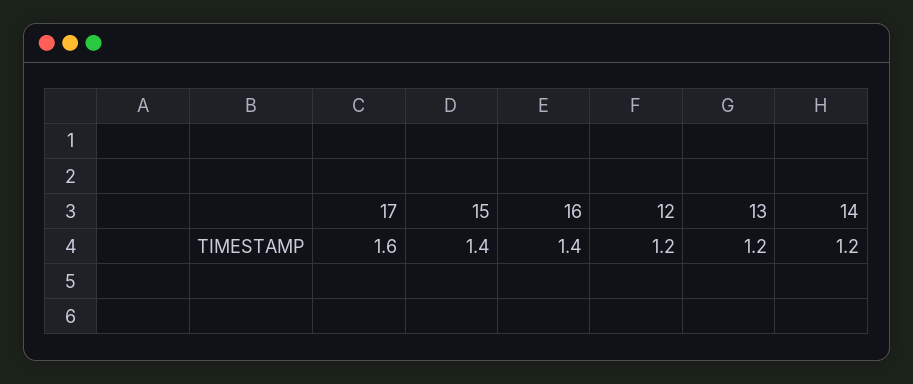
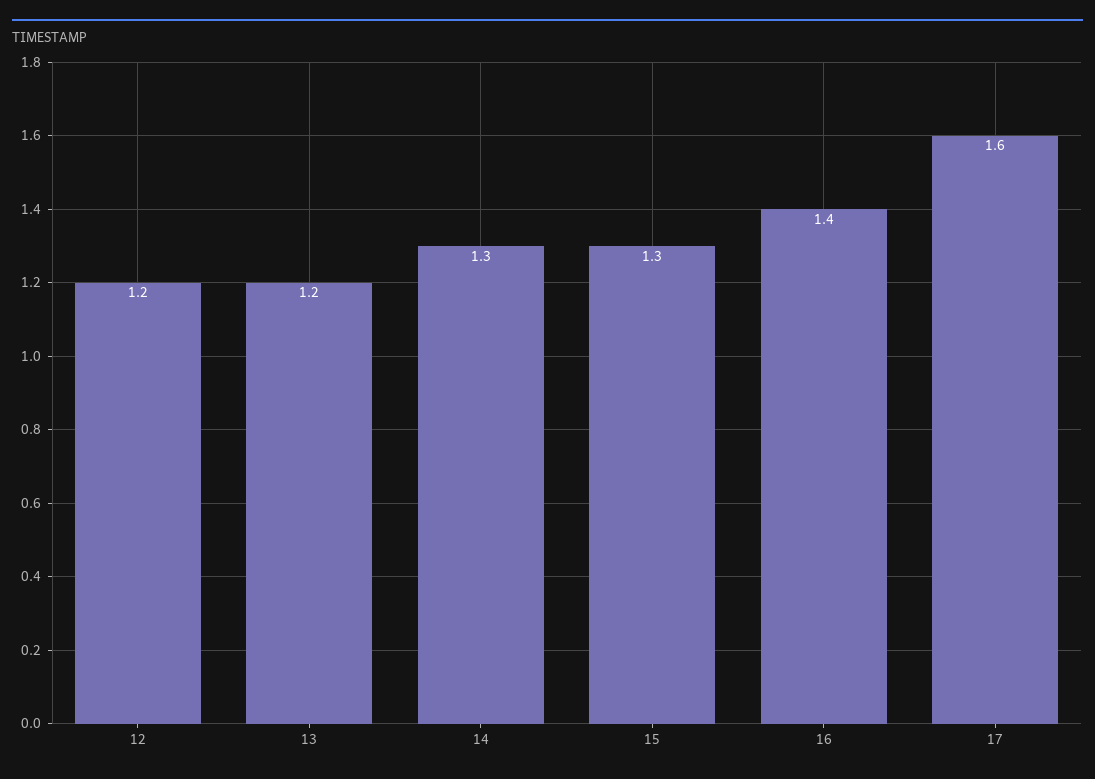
15: 1.4 -> 1.3
14: 1.2 -> 1.3

